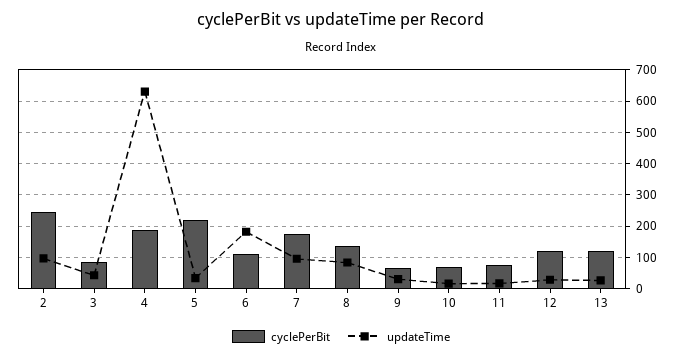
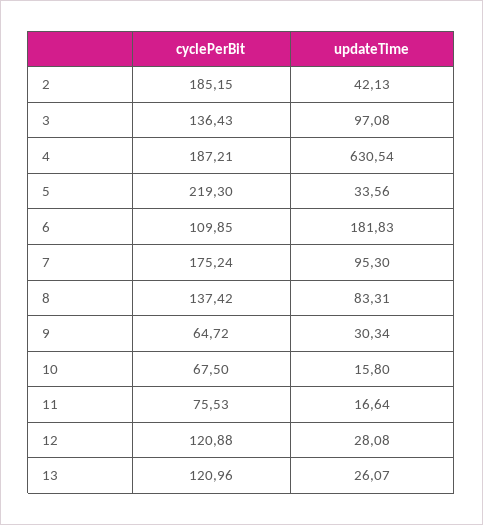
cyclePerBit, 2: 240 -> 185.15
updateTime, 2: 100 -> 42.13
cyclePerBit, 3: 80 -> 136.43
updateTime, 3: 40 -> 97.08

